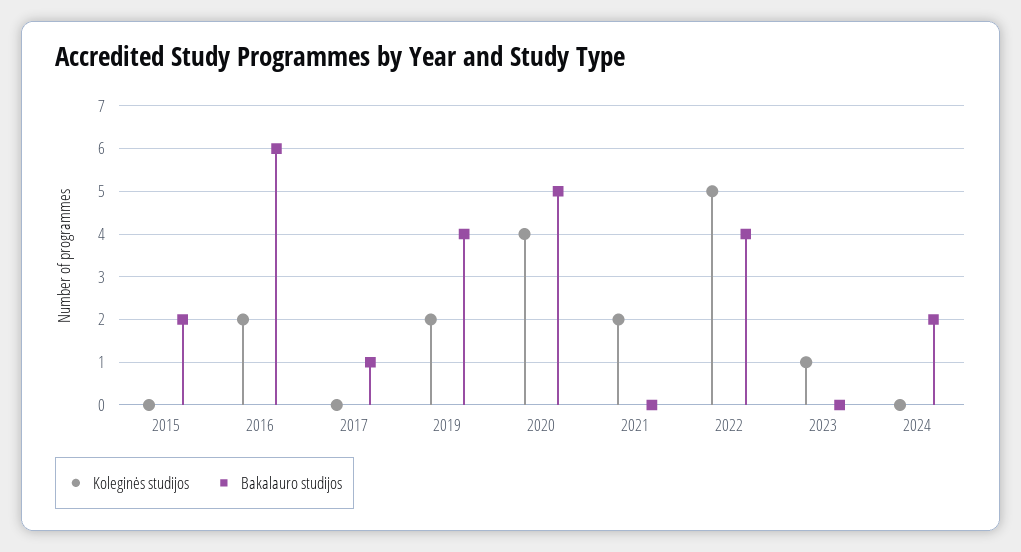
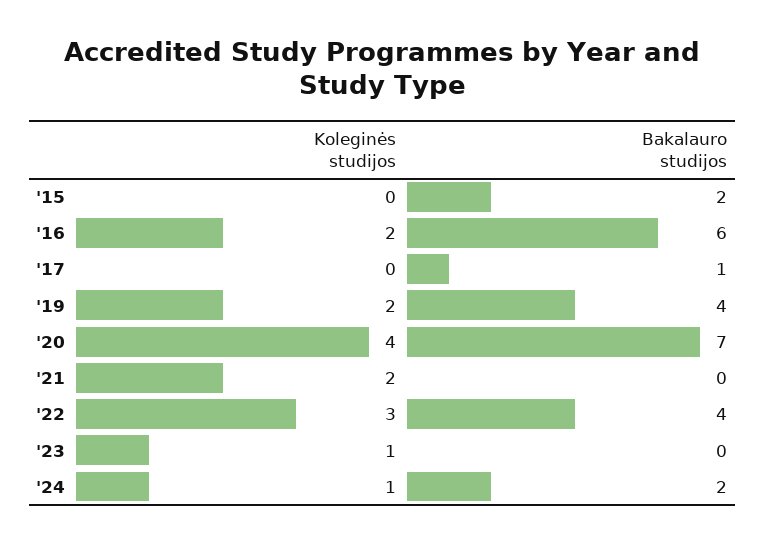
Bakalauro studijos, 2020: 5 -> 7
Koleginės studijos, 2022: 5 -> 3
Koleginės studijos, 2024: 0 -> 1

